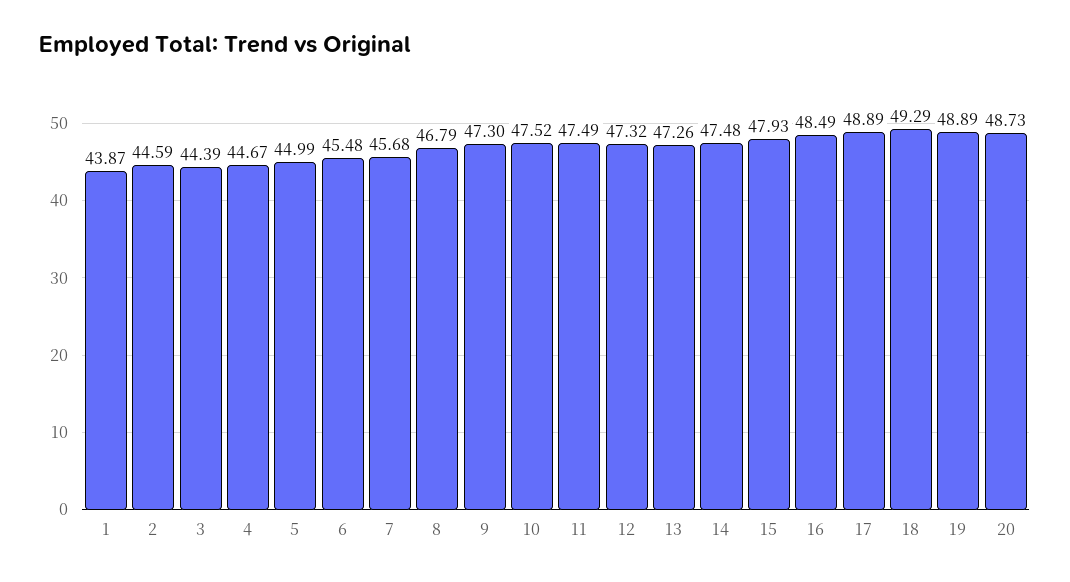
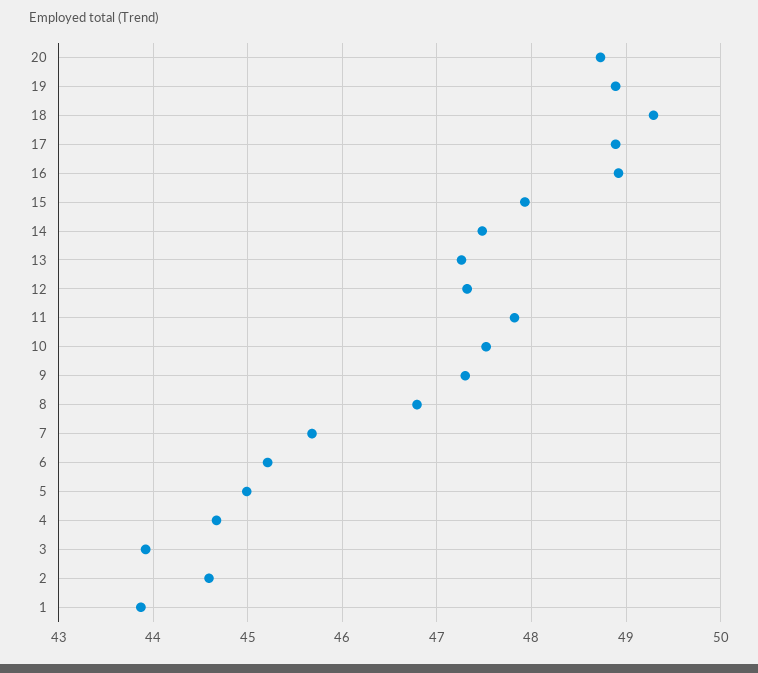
3: 44.39 -> 43.9
6: 45.48 -> 45.2
11: 47.49 -> 47.8
16: 48.49 -> 48.9

